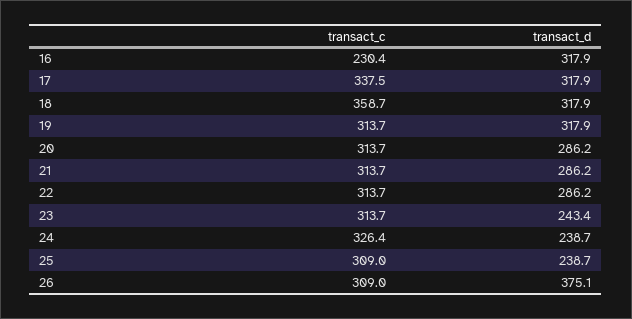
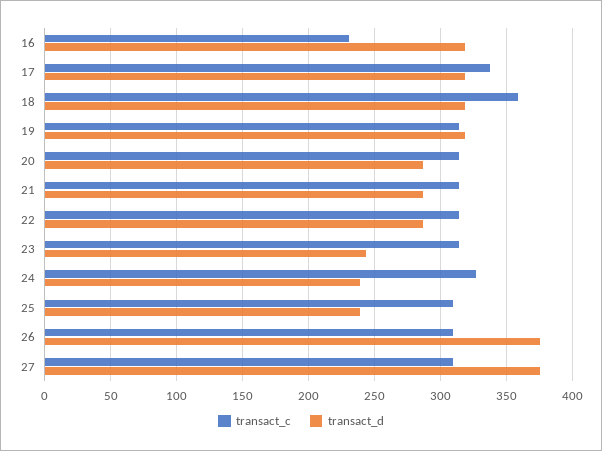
transact_c, 27: none -> 310
transact_d, 27: none -> 375

